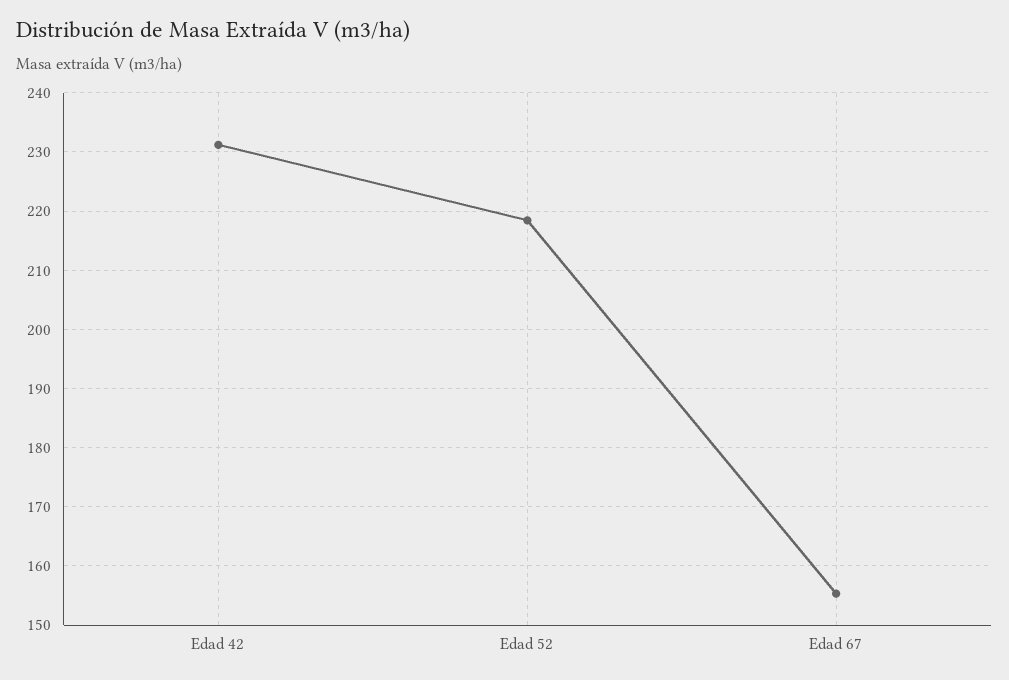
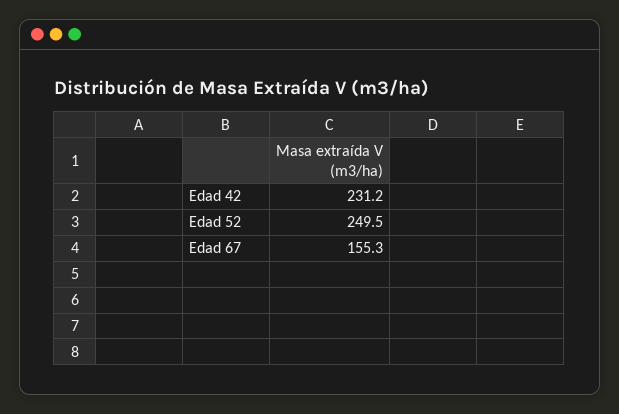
Edad 52: 218 -> 249.5

